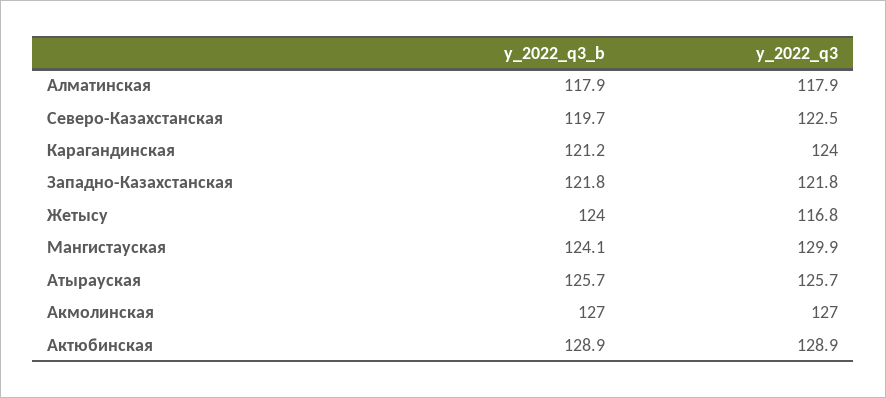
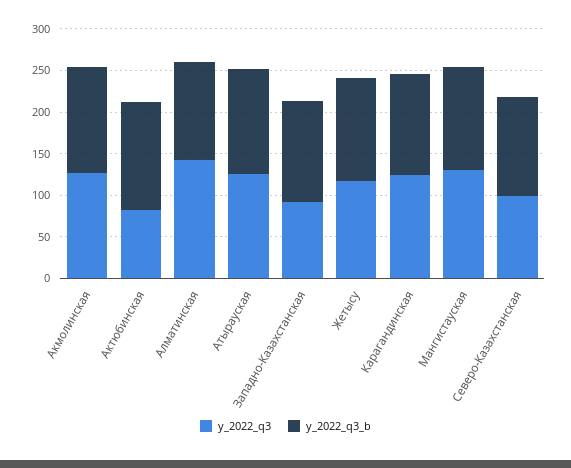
y_2022_q3, Алматинская: 117.9 -> 140
y_2022_q3, Северо-Казахстанская: 122.5 -> 100
y_2022_q3, Западно-Казахстанская: 121.8 -> 90
y_2022_q3, Актюбинская: 128.9 -> 80

